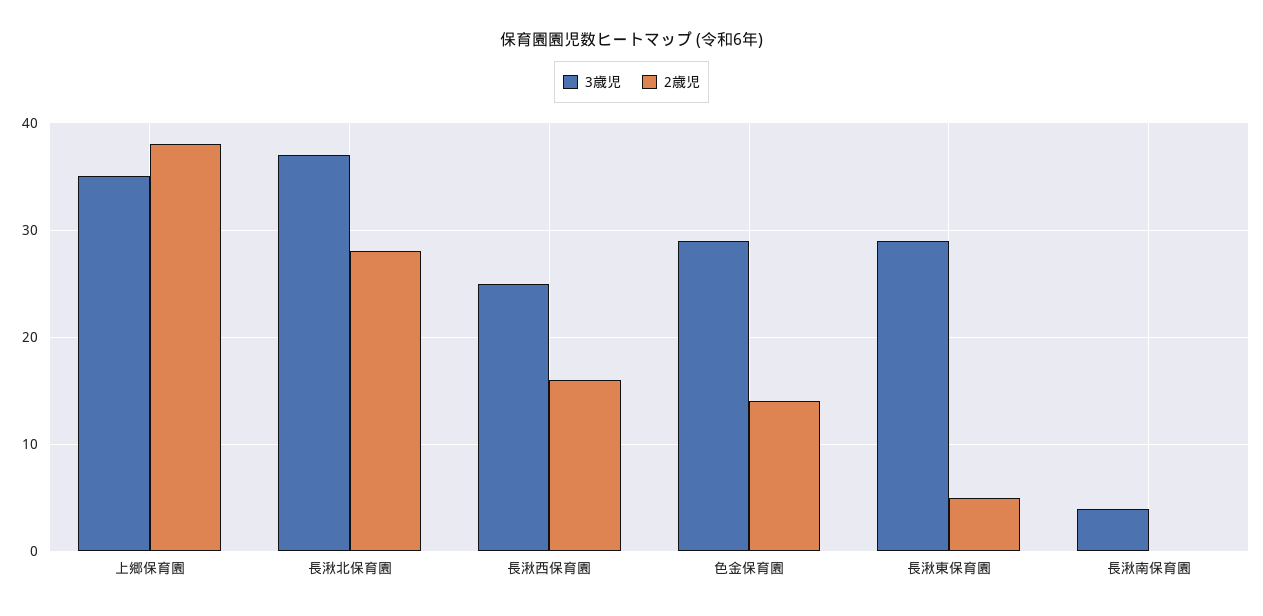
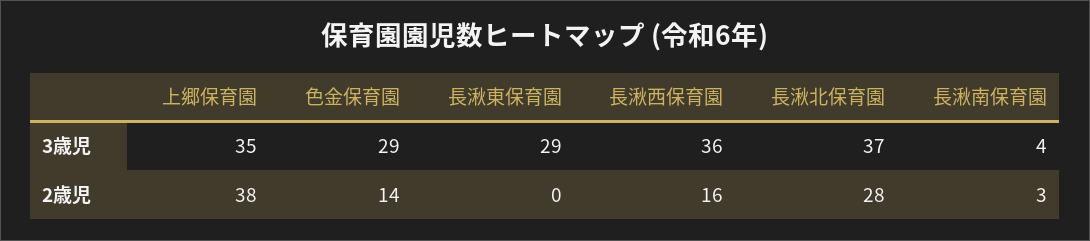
3歳児, 長湫西保育園: 25 -> 36
2歳児, 長湫東保育園: 5 -> 0
2歳児, 長湫南保育園: 0 -> 3

